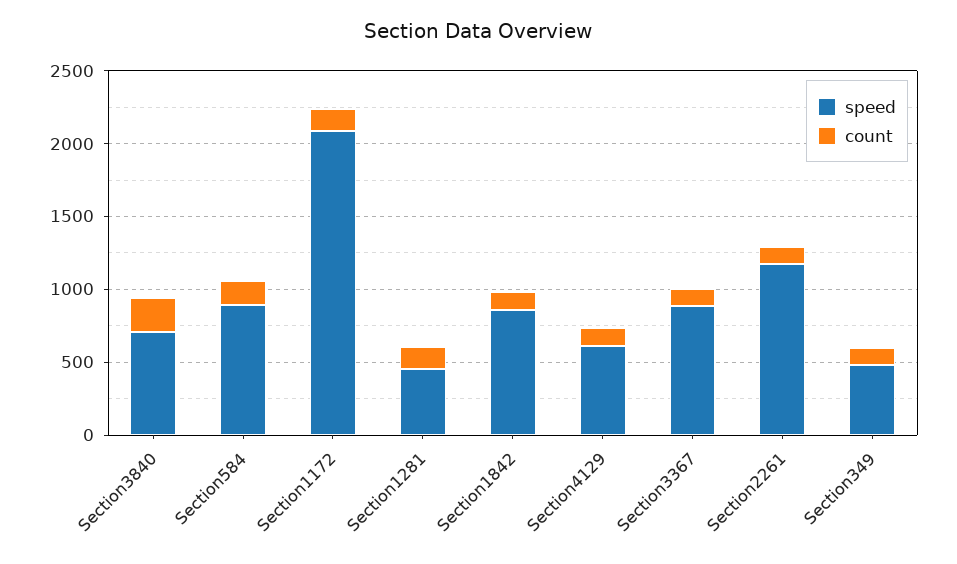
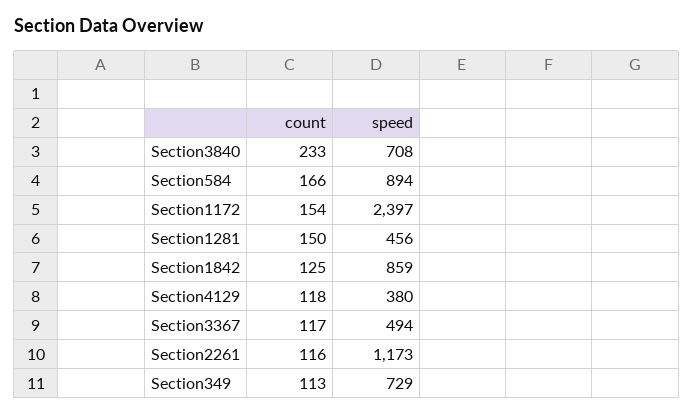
speed, Section1172: 2100 -> 2397
speed, Section4129: 600 -> 380
speed, Section3367: 900 -> 494
speed, Section349: 500 -> 729

